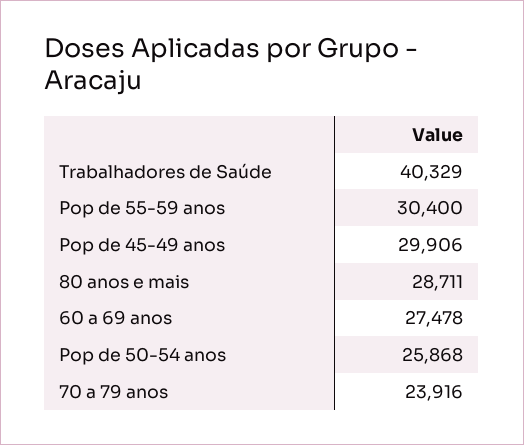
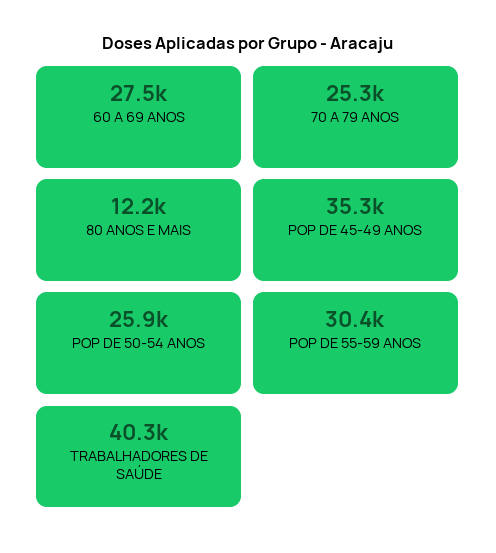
Pop de 45-49 anos: 29906 -> 35300
80 anos e mais: 28711 -> 12200
70 a 79 anos: 23916 -> 25300

